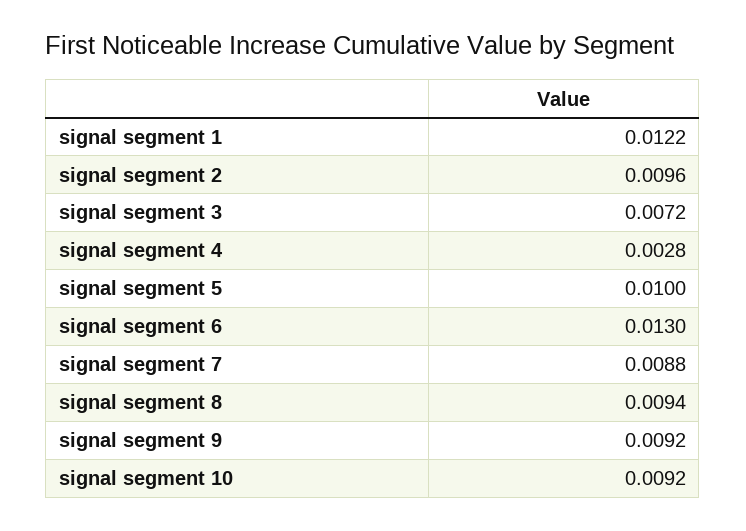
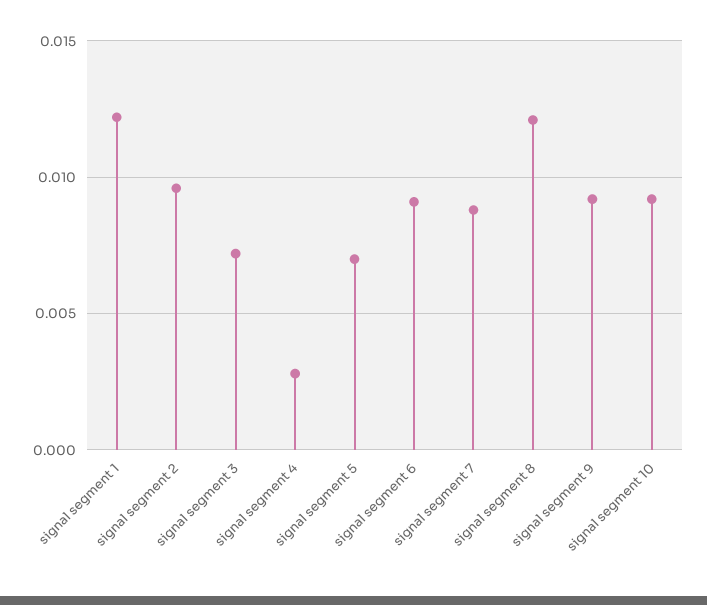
signal segment 5: 0.01 -> 0.007
signal segment 6: 0.013 -> 0.009
signal segment 8: 0.0094 -> 0.012

